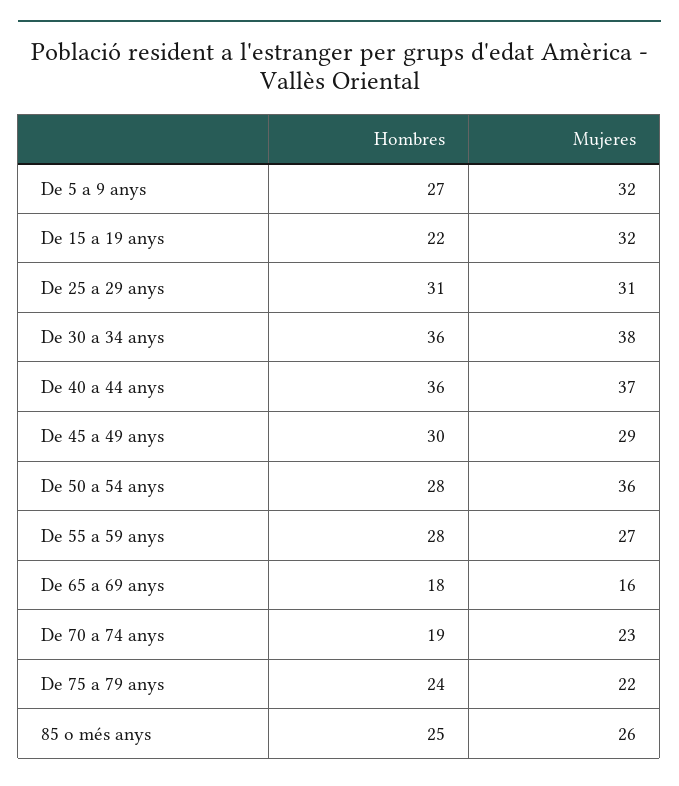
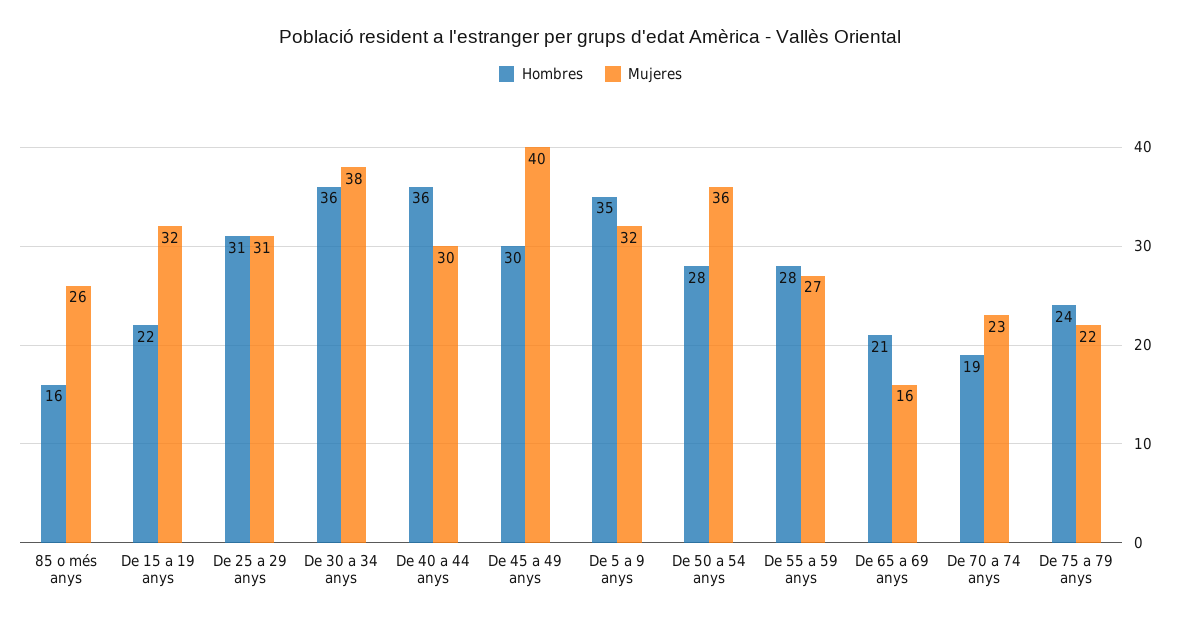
Hombres, De 5 a 9 anys: 27 -> 35
Mujeres, De 40 a 44 anys: 37 -> 30
Mujeres, De 45 a 49 anys: 29 -> 40
Hombres, De 65 a 69 anys: 18 -> 21
Hombres, 85 o més anys: 25 -> 16

